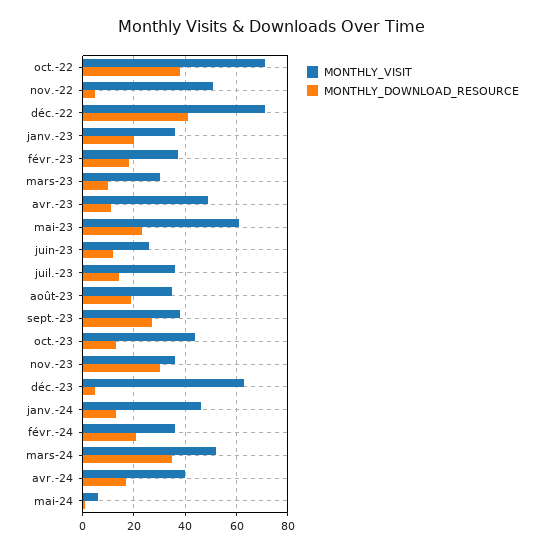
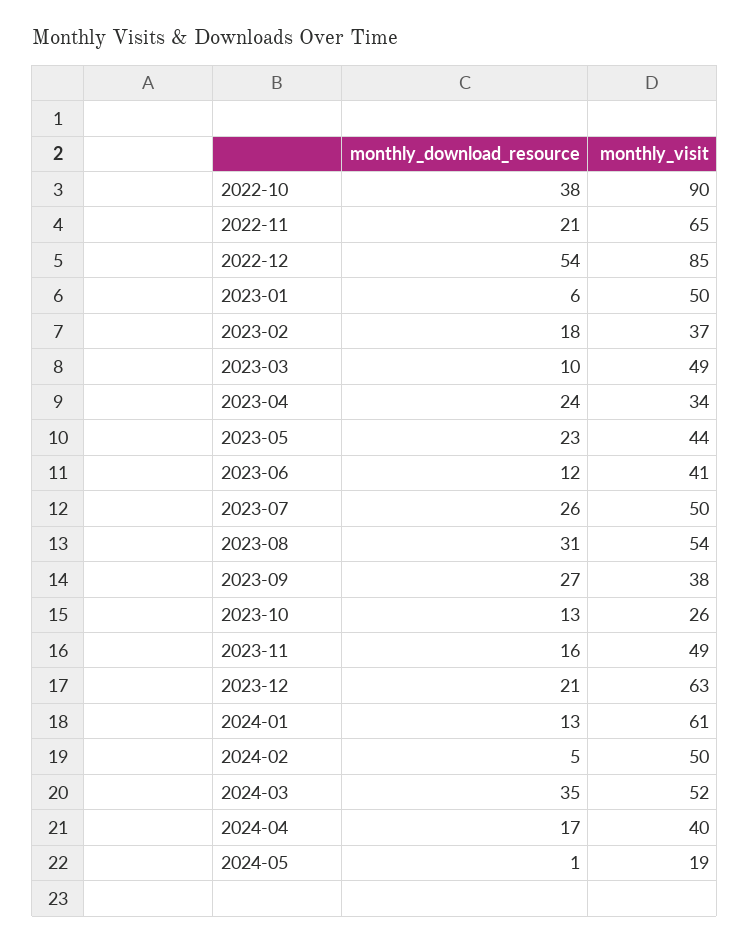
MONTHLY_VISIT, oct.-22: 70 -> 90
MONTHLY_VISIT, nov.-22: 50 -> 65
MONTHLY_DOWNLOAD_RESOURCE, nov.-22: 5 -> 21
MONTHLY_VISIT, déc.-22: 70 -> 85
MONTHLY_DOWNLOAD_RESOURCE, déc.-22: 40 -> 54
MONTHLY_VISIT, janv.-23: 35 -> 50
MONTHLY_DOWNLOAD_RESOURCE, janv.-23: 20 -> 6
MONTHLY_VISIT, mars-23: 30 -> 49
MONTHLY_VISIT, avr.-23: 50 -> 34
MONTHLY_DOWNLOAD_RESOURCE, avr.-23: 10 -> 24
MONTHLY_VISIT, mai-23: 60 -> 44
MONTHLY_VISIT, juin-23: 25 -> 41
MONTHLY_VISIT, juil.-23: 35 -> 50
MONTHLY_DOWNLOAD_RESOURCE, juil.-23: 15 -> 26
MONTHLY_VISIT, août-23: 35 -> 54
MONTHLY_DOWNLOAD_RESOURCE, août-23: 20 -> 31
MONTHLY_VISIT, oct.-23: 45 -> 26
MONTHLY_VISIT, nov.-23: 35 -> 49
MONTHLY_DOWNLOAD_RESOURCE, nov.-23: 30 -> 16
MONTHLY_DOWNLOAD_RESOURCE, déc.-23: 5 -> 21
MONTHLY_VISIT, janv.-24: 45 -> 61
MONTHLY_VISIT, févr.-24: 35 -> 50
MONTHLY_DOWNLOAD_RESOURCE, févr.-24: 20 -> 5
MONTHLY_VISIT, mai-24: 5 -> 19

